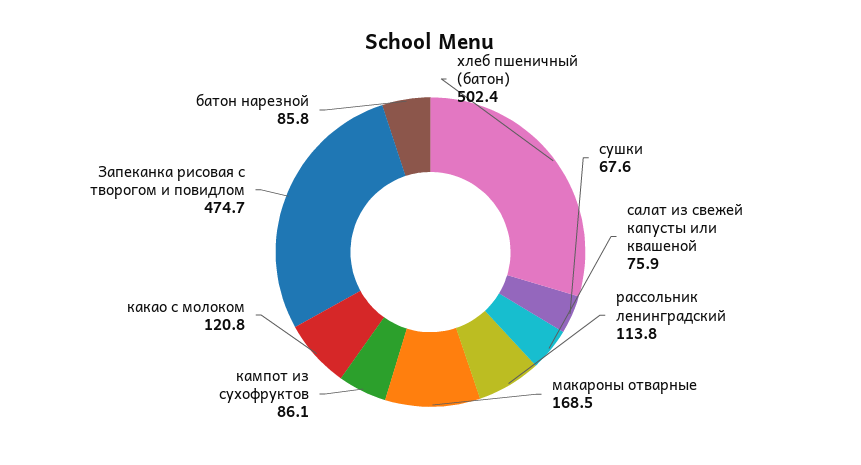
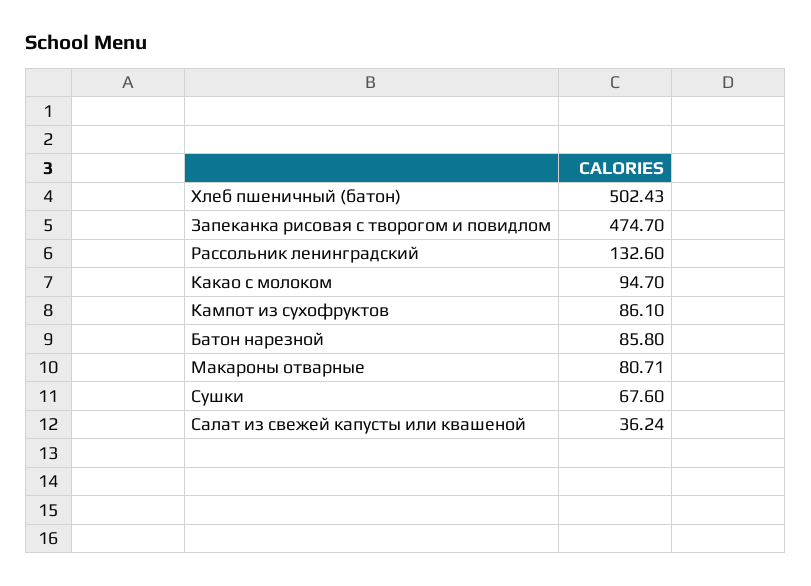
салат из свежей капусты или квашеной: 75.9 -> 36.24
рассольник ленинградский: 113.8 -> 132.6
макароны отварные: 168.5 -> 80.71
какао с молоком: 120.8 -> 94.7

